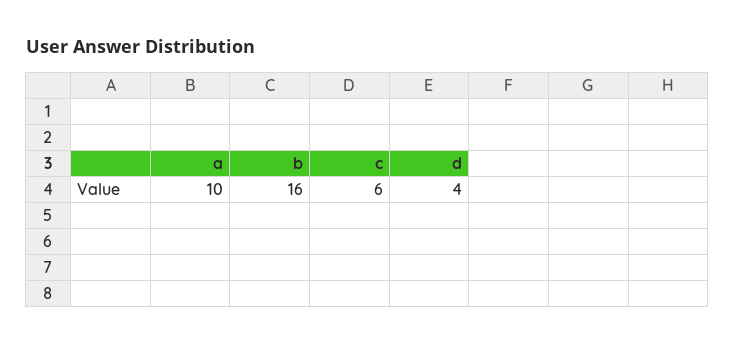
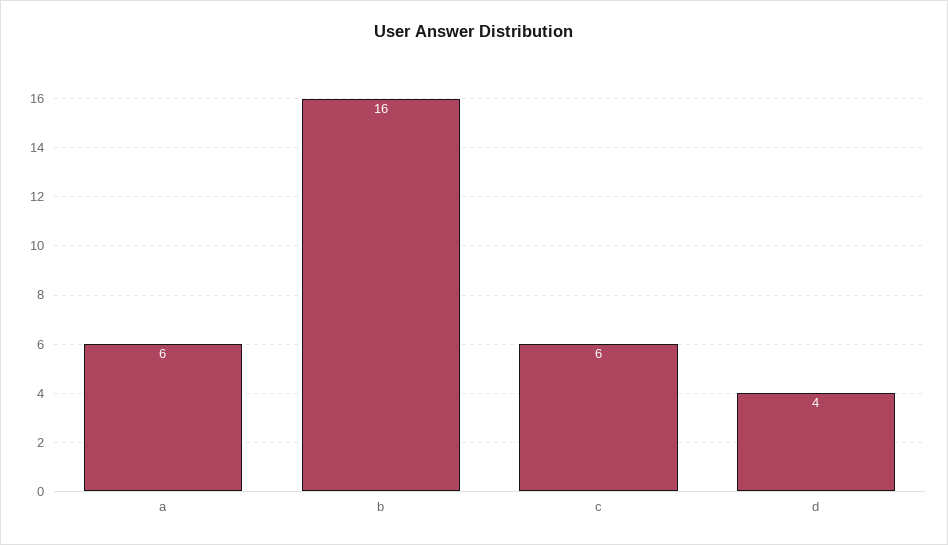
a: 10 -> 6

